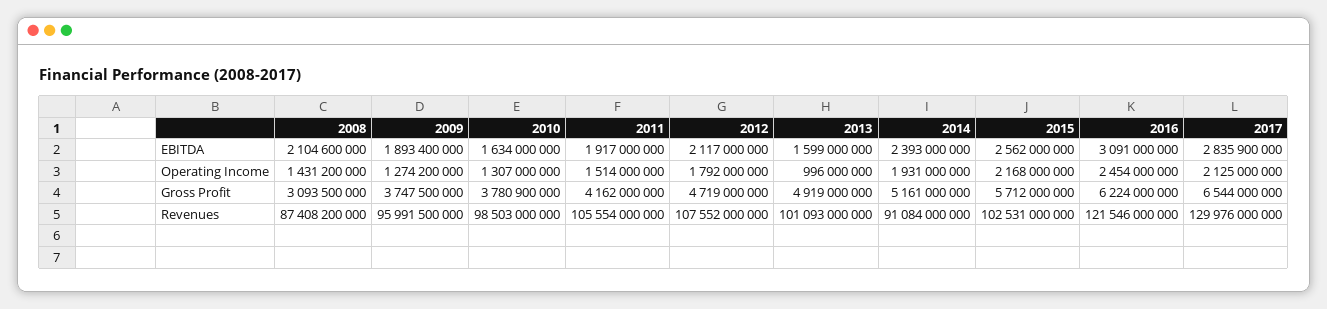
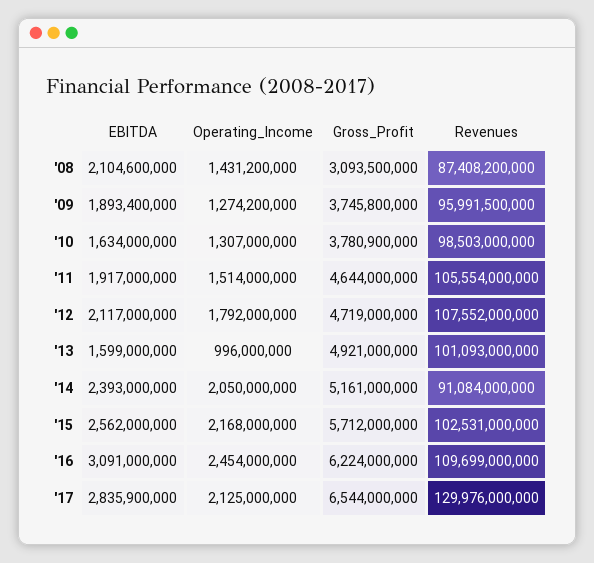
2014, Operating Income: 1931000000 -> 2050000000
2009, Gross Profit: 3747500000 -> 3745800000
2011, Gross Profit: 4162000000 -> 4644000000
2013, Gross Profit: 4919000000 -> 4921000000
2016, Revenues: 121546000000 -> 109699000000

